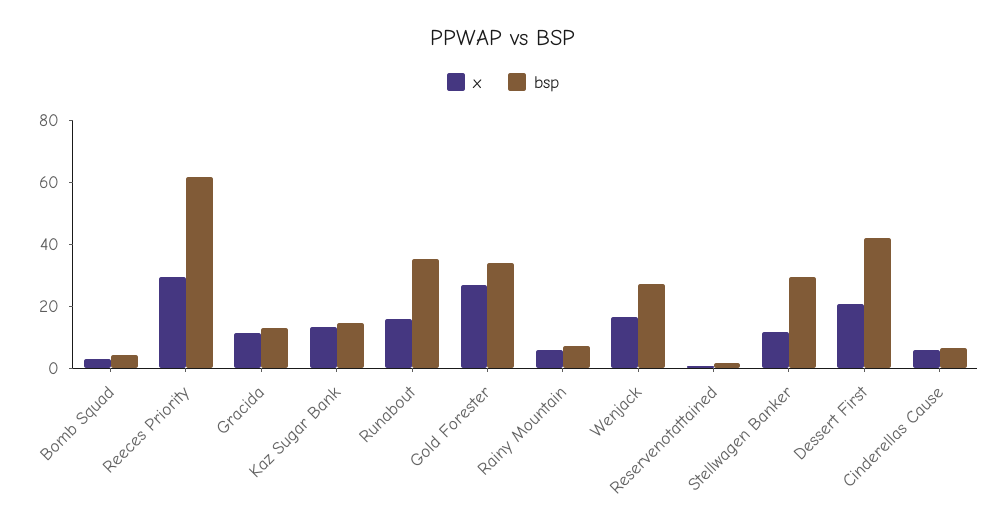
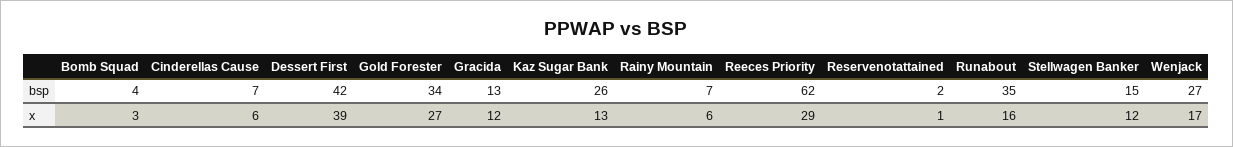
bsp, Kaz Sugar Bank: 15 -> 26
bsp, Stellwagen Banker: 30 -> 15
x, Dessert First: 20 -> 39

